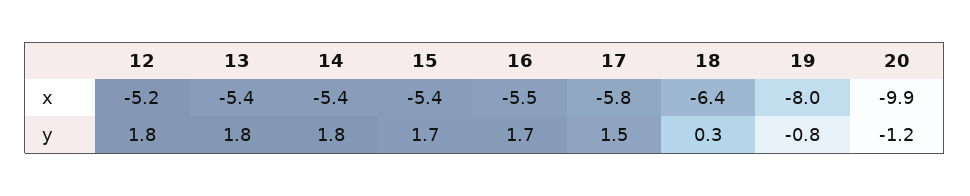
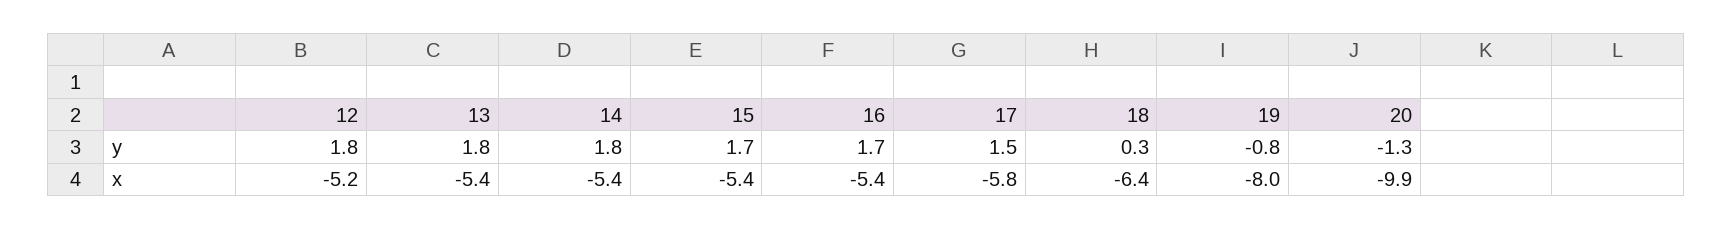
16, x: -5.5 -> -5.4
20, y: -1.2 -> -1.3

